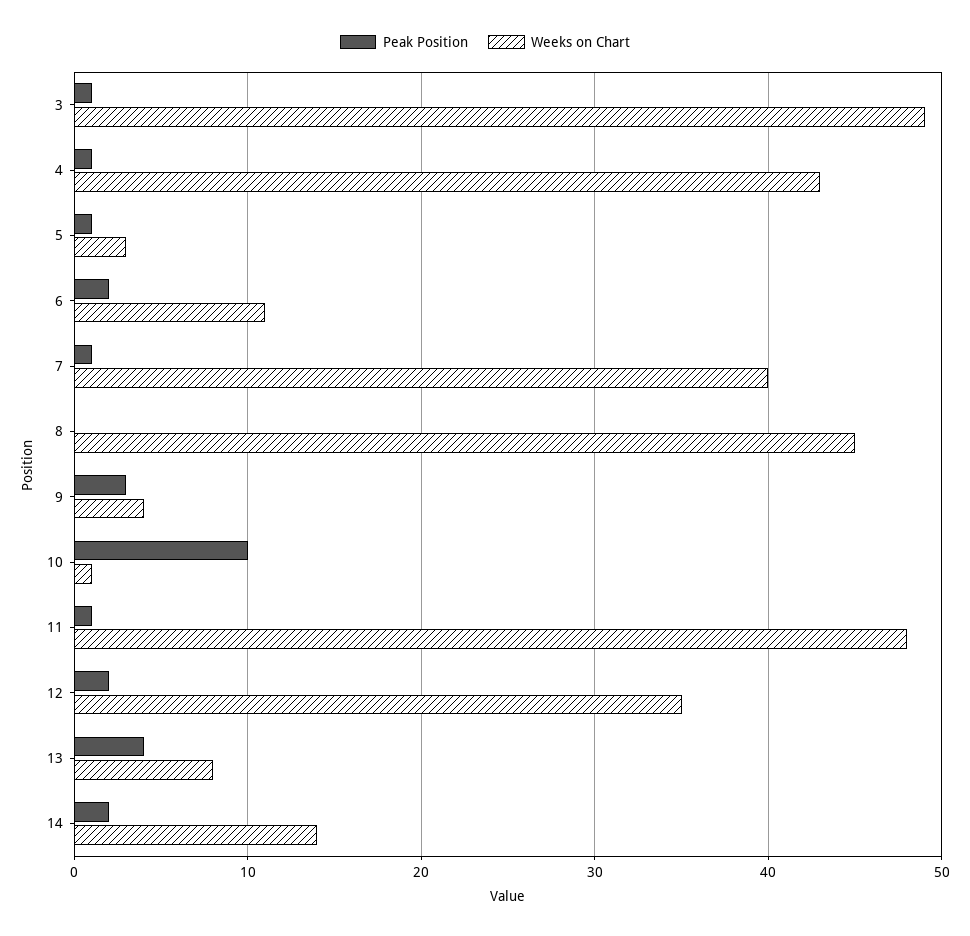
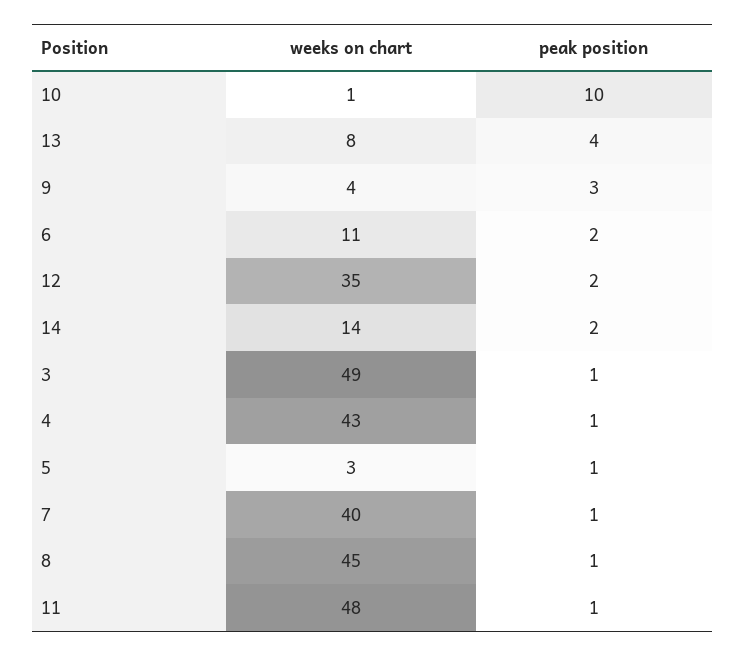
Peak Position, 8: 0 -> 1

